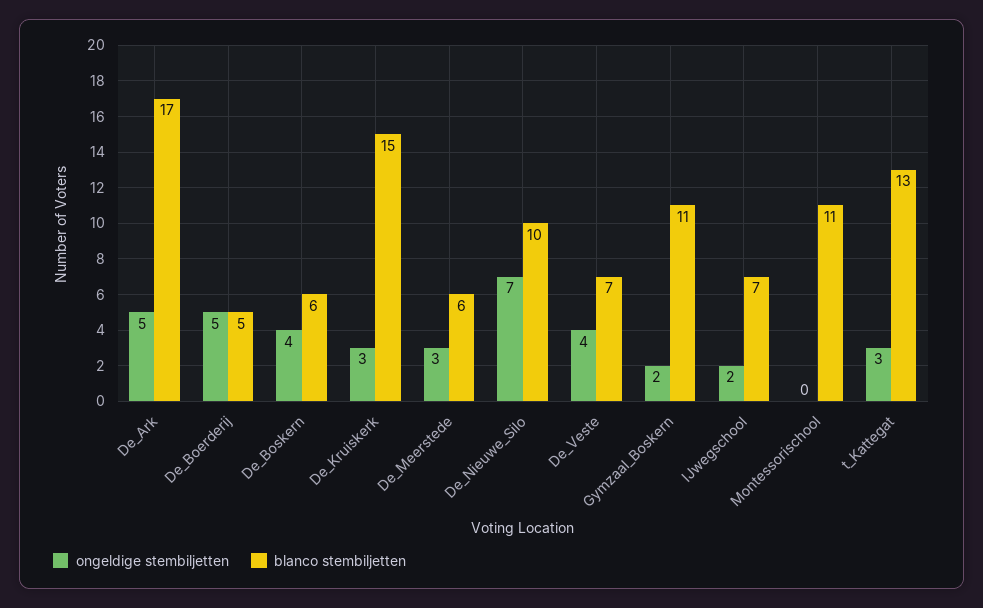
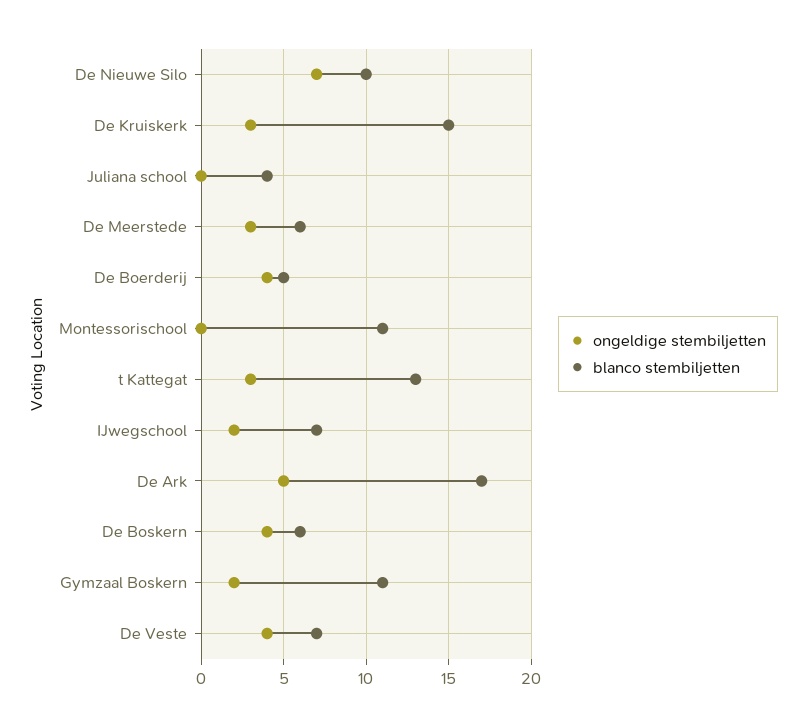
ongeldige stembiljetten, De_Boerderij: 5 -> 4
ongeldige stembiljetten, Juliana school: none -> 0
blanco stembiljetten, Juliana school: none -> 4

